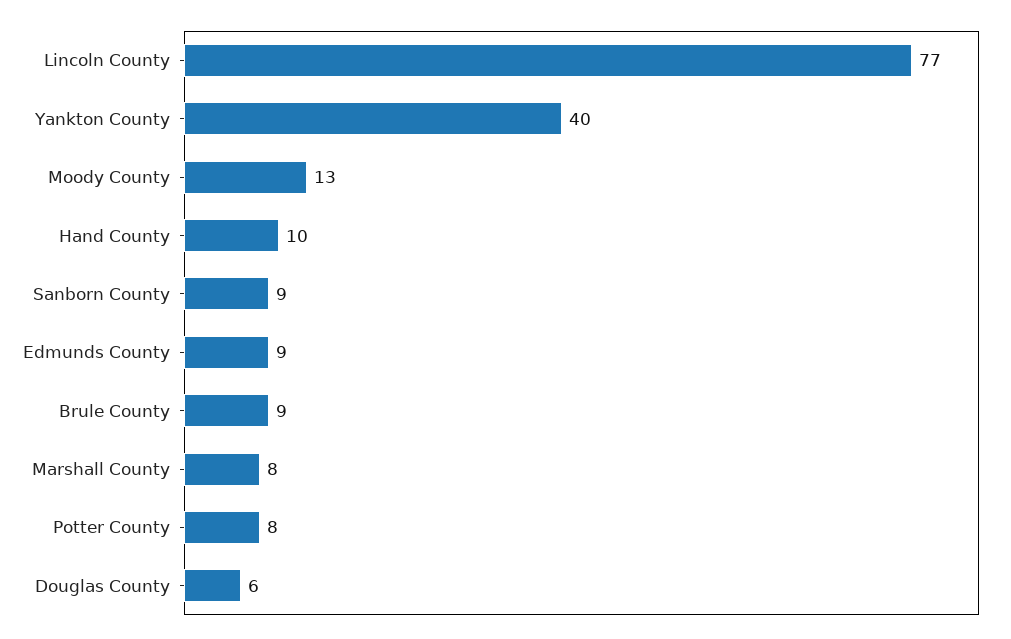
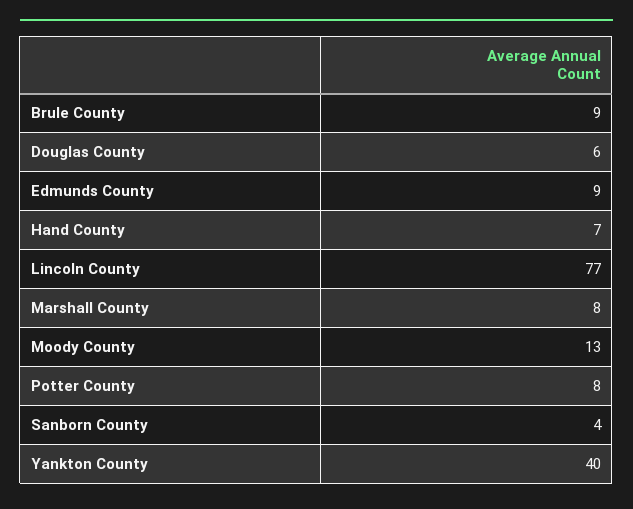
Hand County: 10 -> 7
Sanborn County: 9 -> 4

